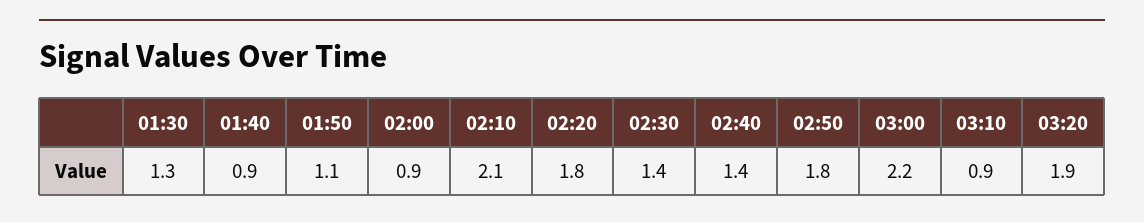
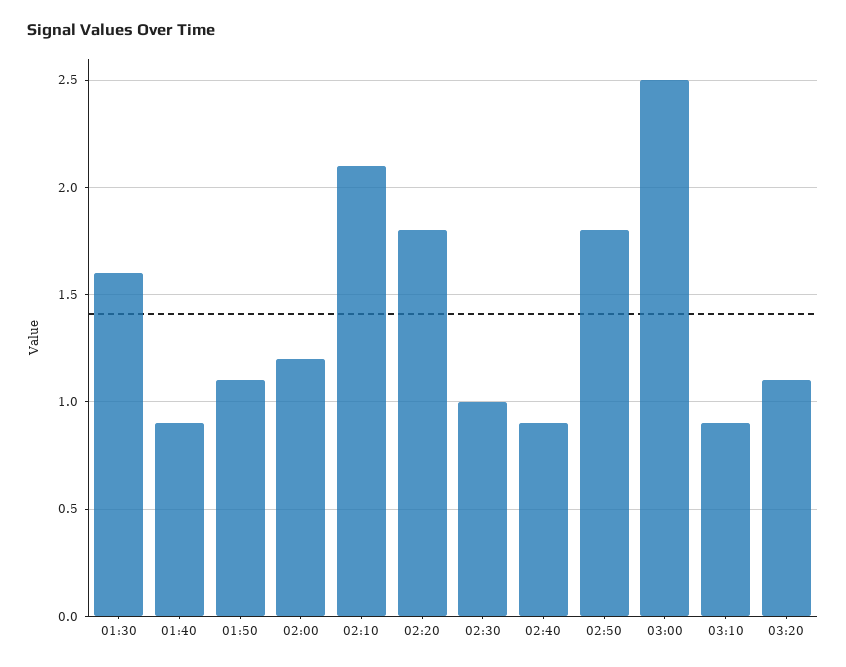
01:30: 1.3 -> 1.6
02:00: 0.9 -> 1.2
02:30: 1.4 -> 1
02:40: 1.4 -> 0.9
03:00: 2.2 -> 2.5
03:20: 1.9 -> 1.1

